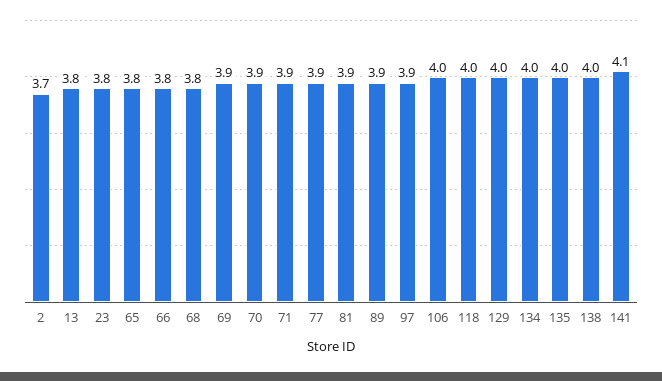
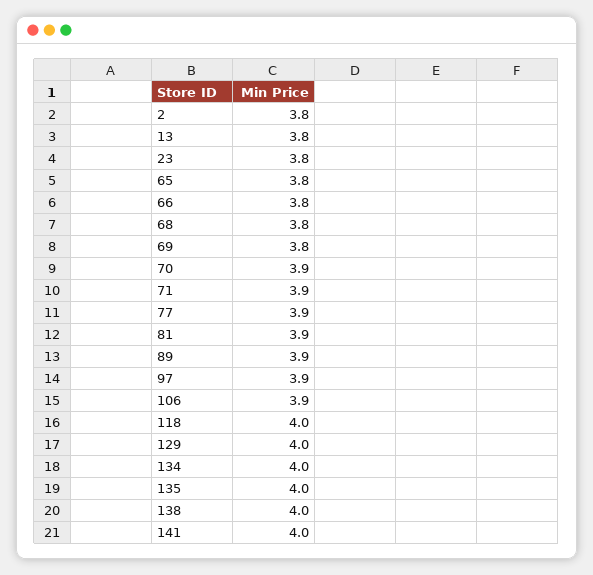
2: 3.7 -> 3.8
69: 3.9 -> 3.8
106: 4 -> 3.9
141: 4.1 -> 4

